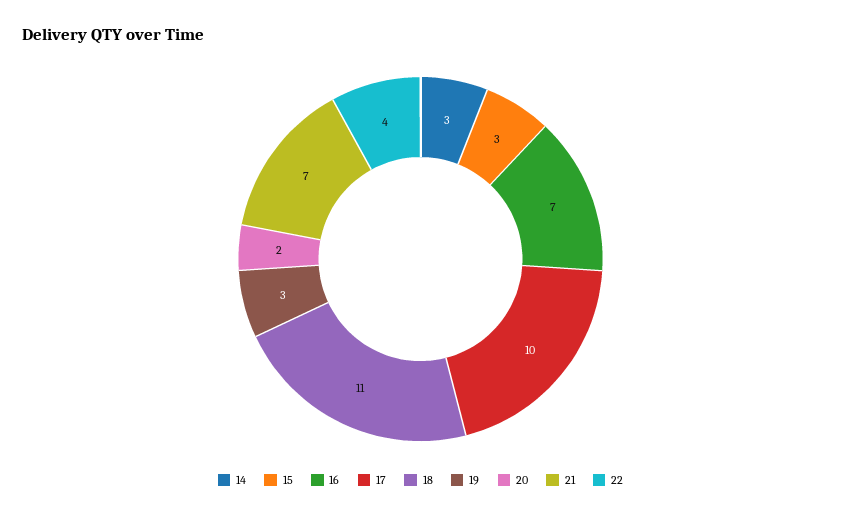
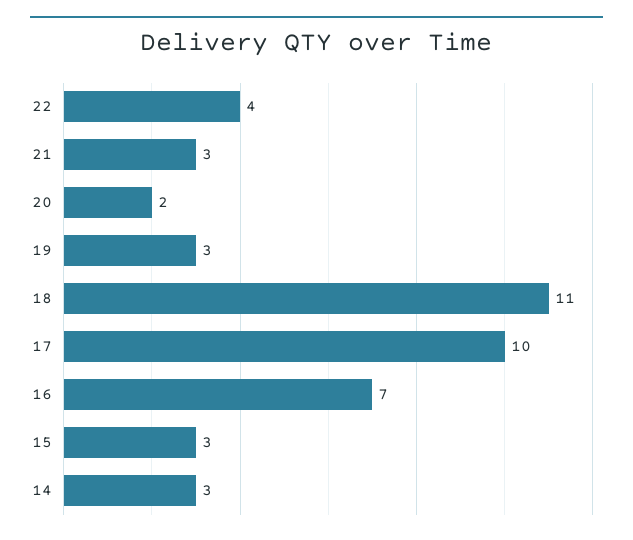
21: 7 -> 3

